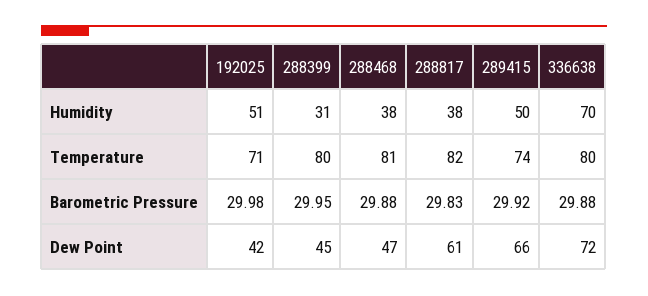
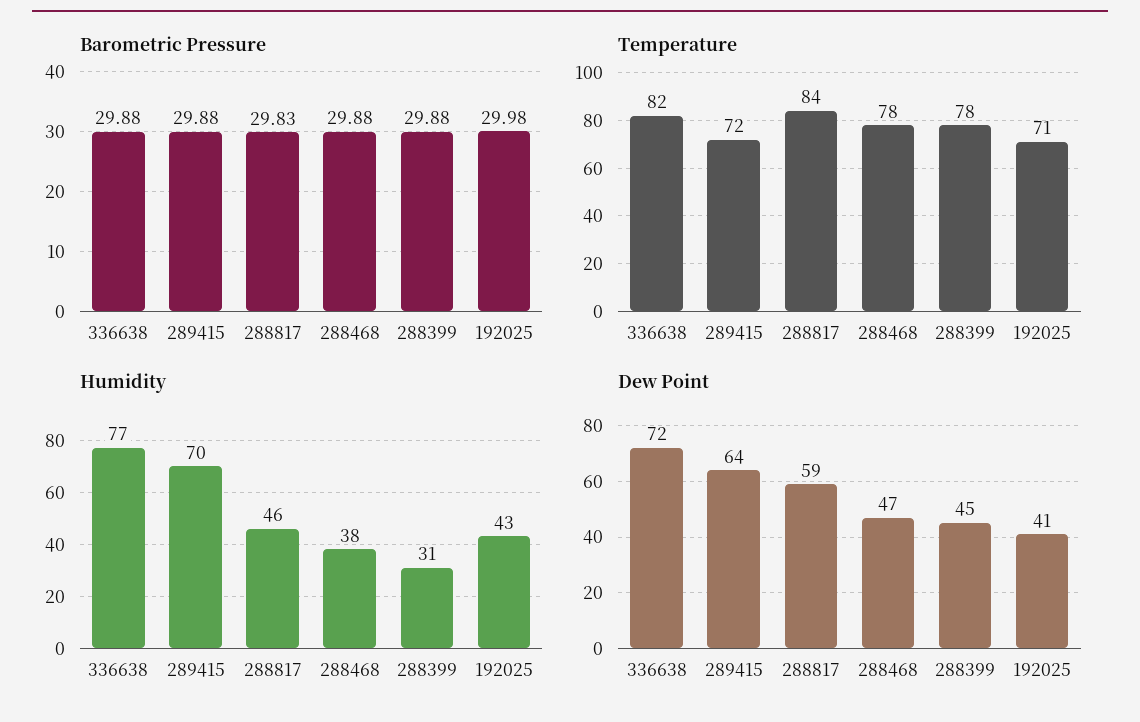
Humidity, 192025: 51 -> 43
Humidity, 288817: 38 -> 46
Humidity, 289415: 50 -> 70
Humidity, 336638: 70 -> 77
Temperature, 288399: 80 -> 78
Temperature, 288468: 81 -> 78
Temperature, 288817: 82 -> 84
Temperature, 289415: 74 -> 72
Temperature, 336638: 80 -> 82
Barometric Pressure, 288399: 29.95 -> 29.88
Barometric Pressure, 289415: 29.92 -> 29.88
Dew Point, 192025: 42 -> 41
Dew Point, 288817: 61 -> 59
Dew Point, 289415: 66 -> 64

